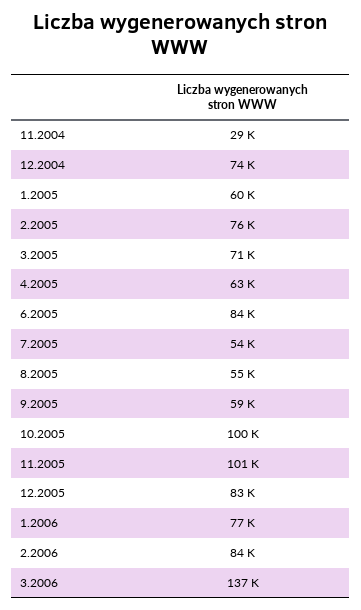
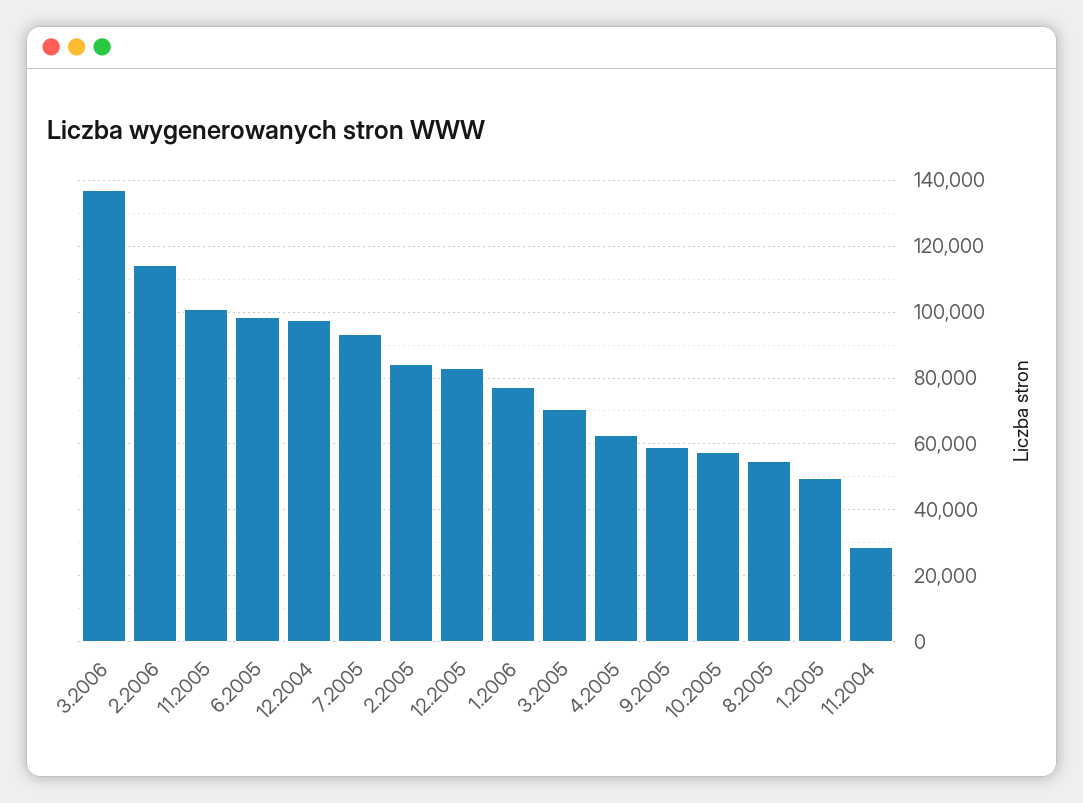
12.2004: 74000 -> 98000
1.2005: 60000 -> 50000
2.2005: 76000 -> 84000
6.2005: 84000 -> 98000
7.2005: 54000 -> 94000
10.2005: 100000 -> 58000
2.2006: 84000 -> 114000

